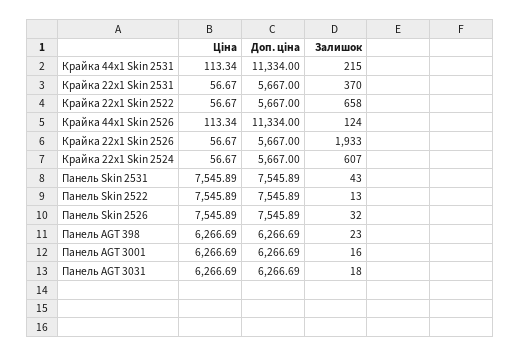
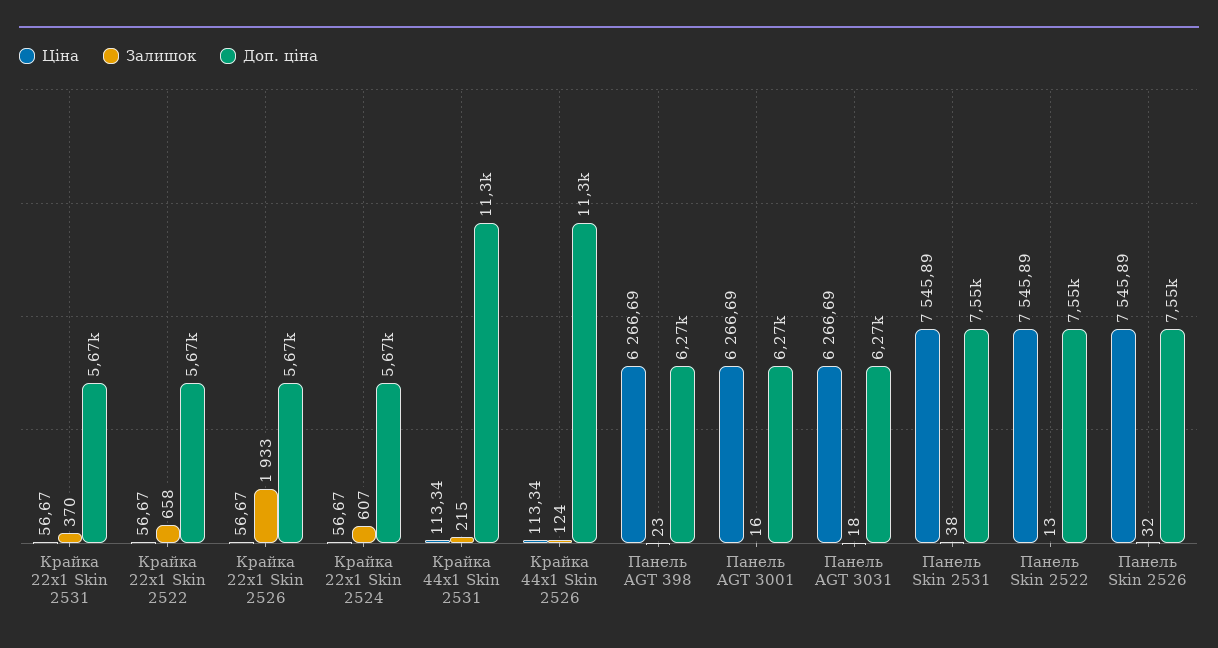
Залишок, Панель Skin 2531: 43 -> 38

